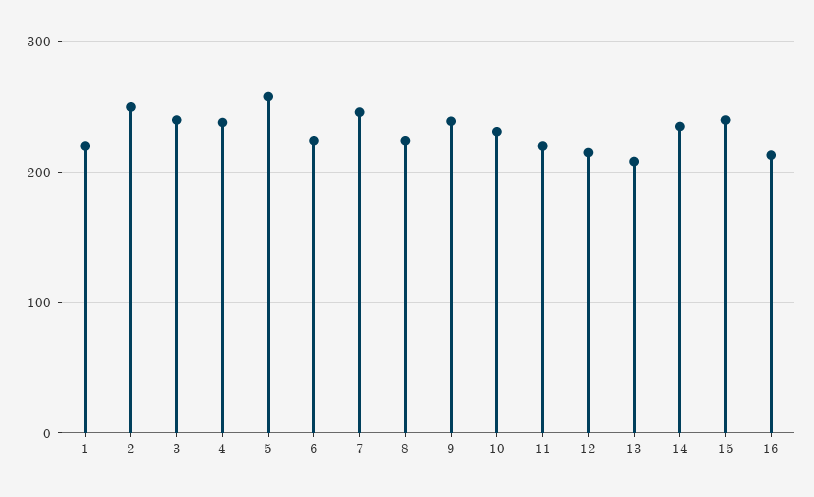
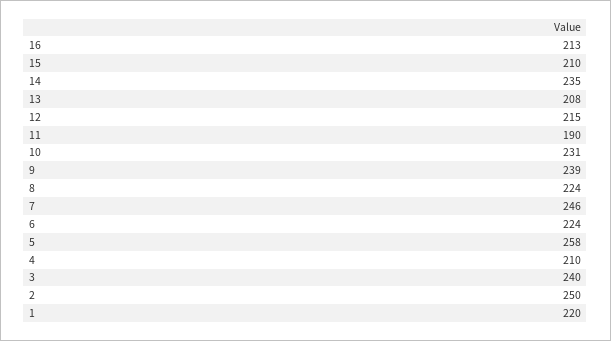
4: 240 -> 210
11: 220 -> 190
15: 240 -> 210

